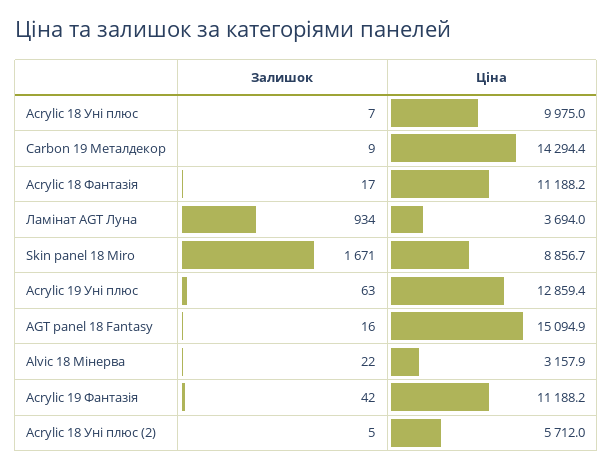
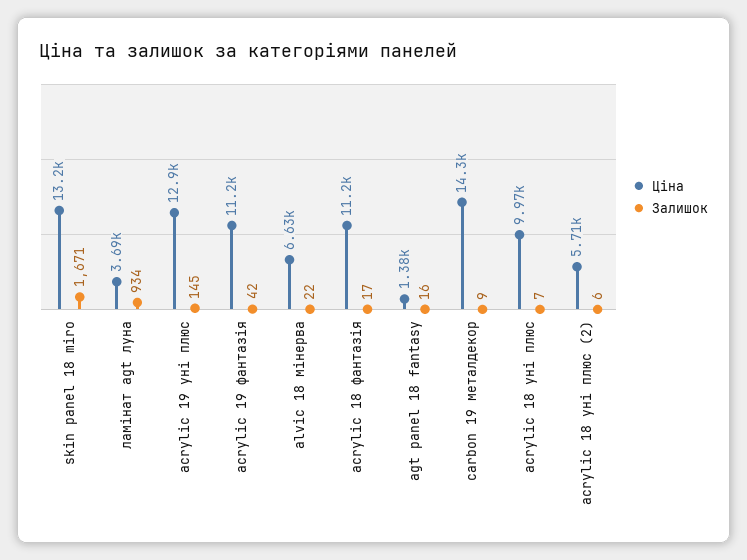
Ціна, Skin panel 18 Miro: 8856.7 -> 13200
Залишок, Acrylic 19 Уні плюс: 63 -> 145
Ціна, AGT panel 18 Fantasy: 15094.9 -> 1380
Ціна, Alvic 18 Мінерва: 3157.9 -> 6630
Залишок, Acrylic 18 Уні плюс (2): 5 -> 6

